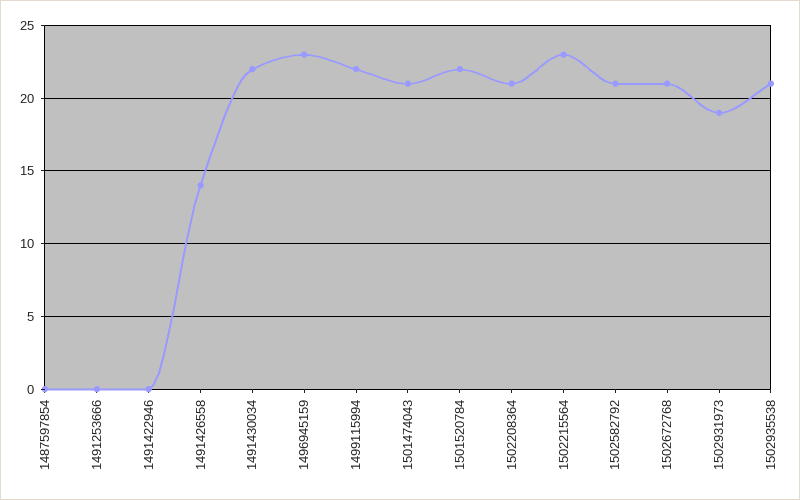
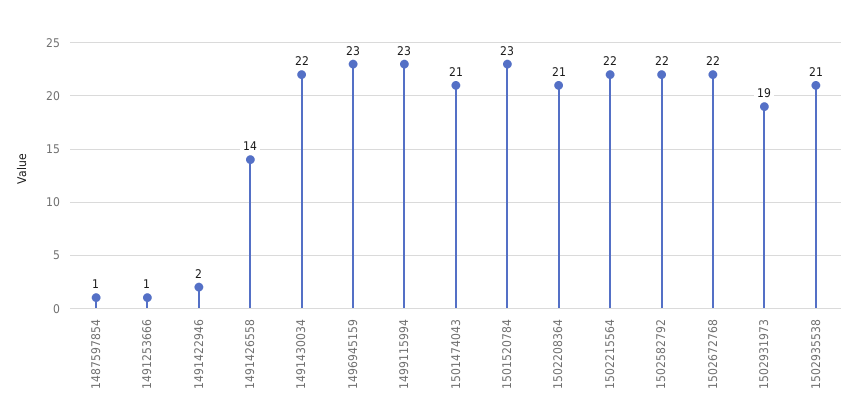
1487597854: 0 -> 1
1491253666: 0 -> 1
1491422946: 0 -> 2
1499115994: 22 -> 23
1501520784: 22 -> 23
1502215564: 23 -> 22
1502582792: 21 -> 22
1502672768: 21 -> 22

